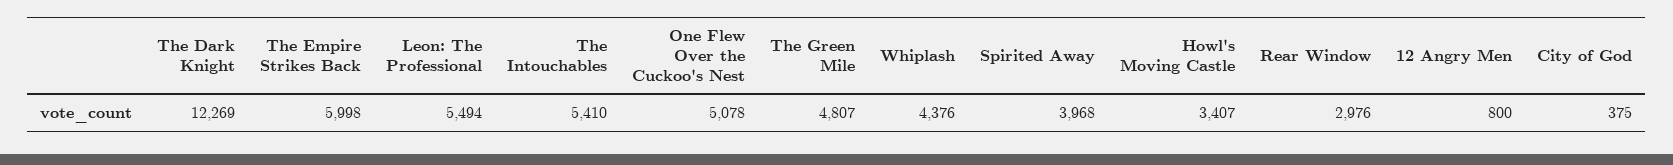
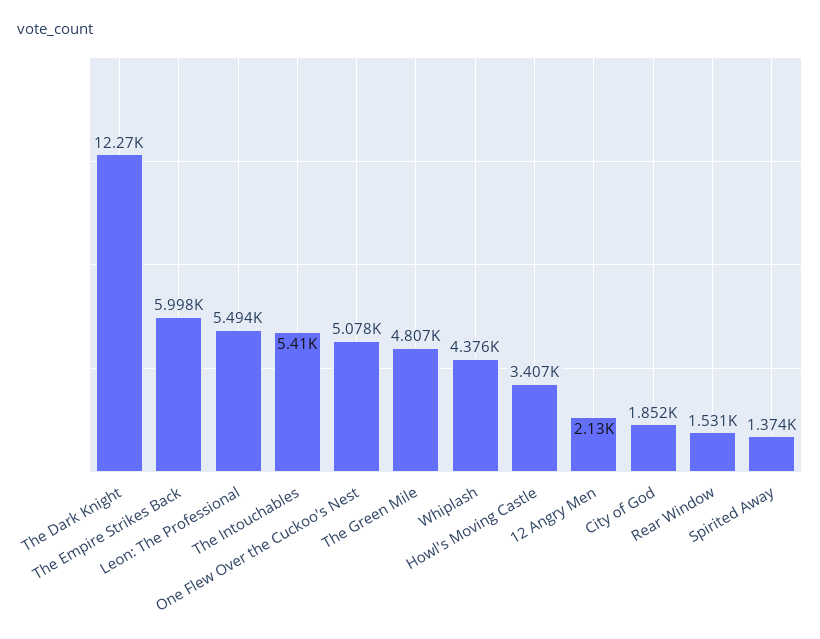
Spirited Away: 3968 -> 1374
Rear Window: 2976 -> 1531
12 Angry Men: 800 -> 2130
City of God: 375 -> 1852

